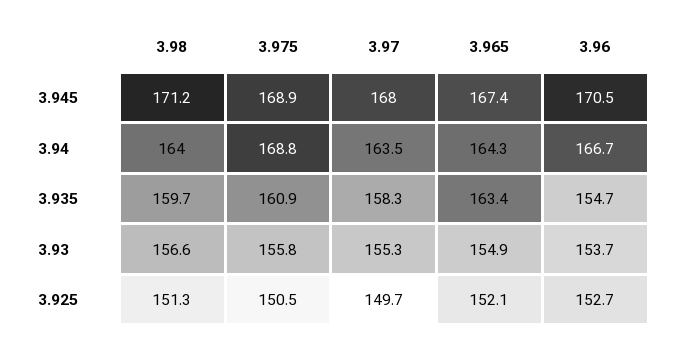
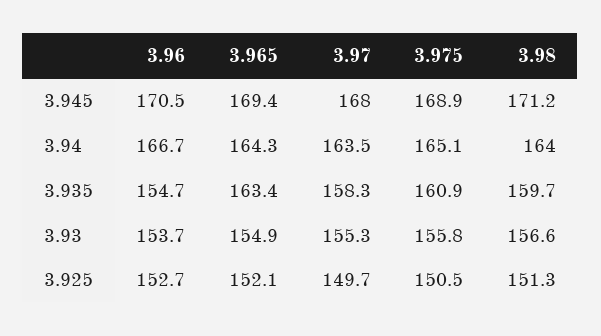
3.965, 3.945: 167.4 -> 169.4
3.975, 3.94: 168.8 -> 165.1

